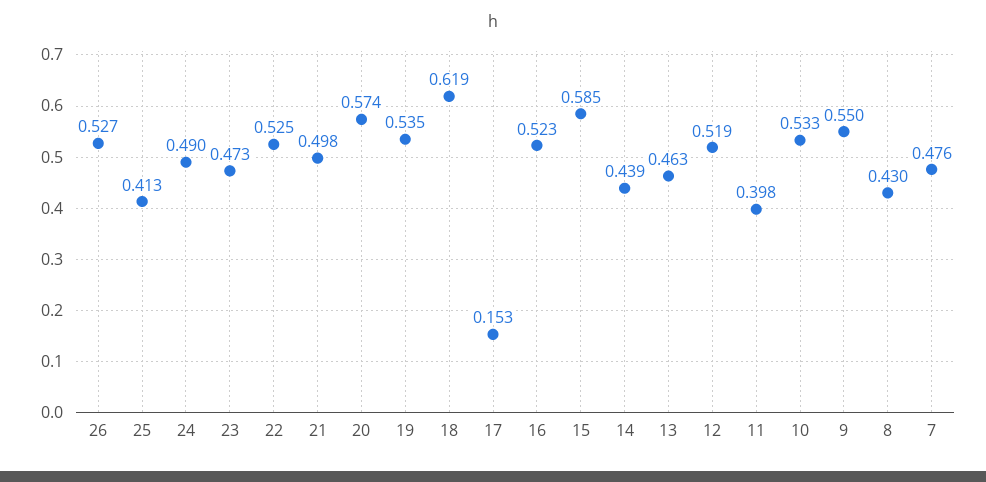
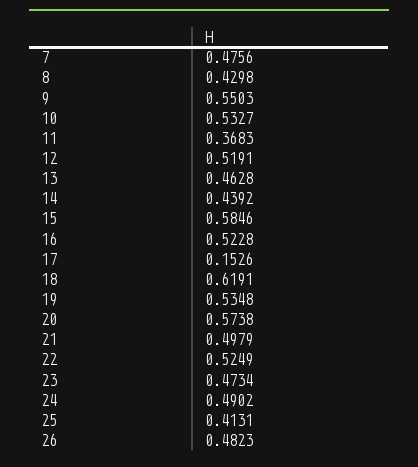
26: 0.527 -> 0.4823
11: 0.398 -> 0.3683

